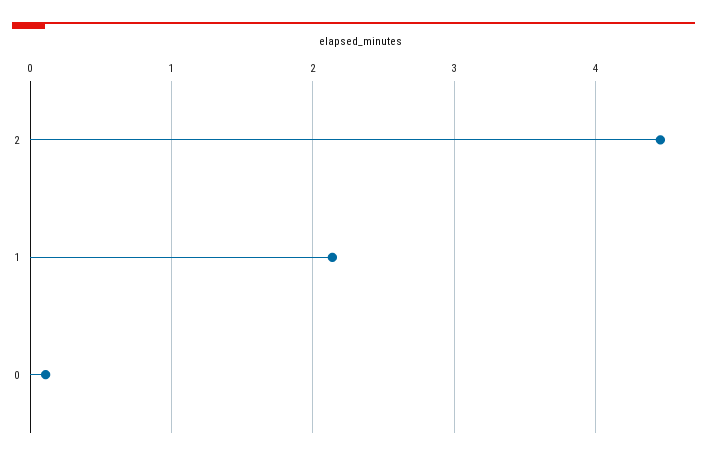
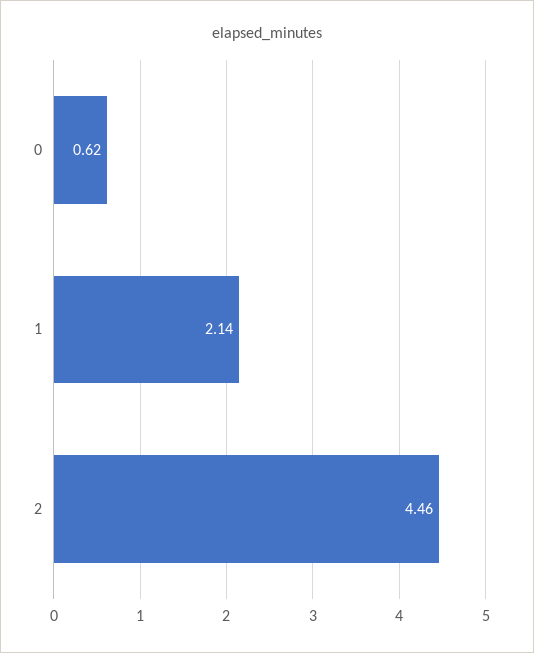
0: 0.1 -> 0.62

